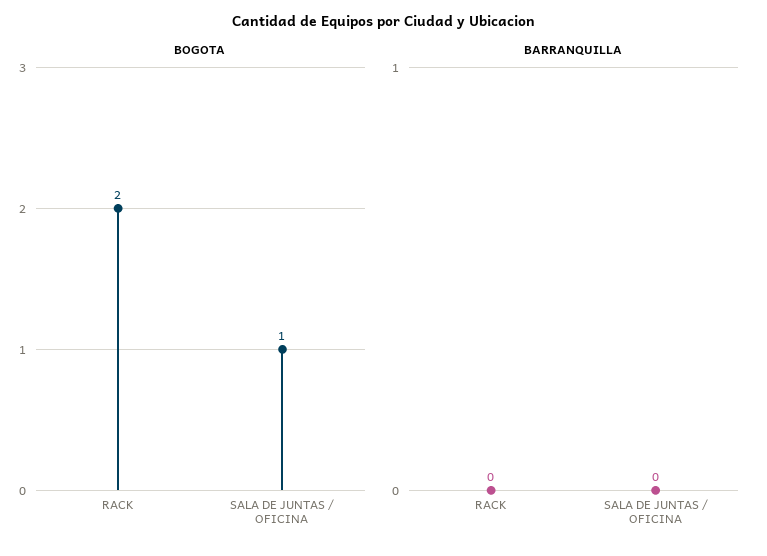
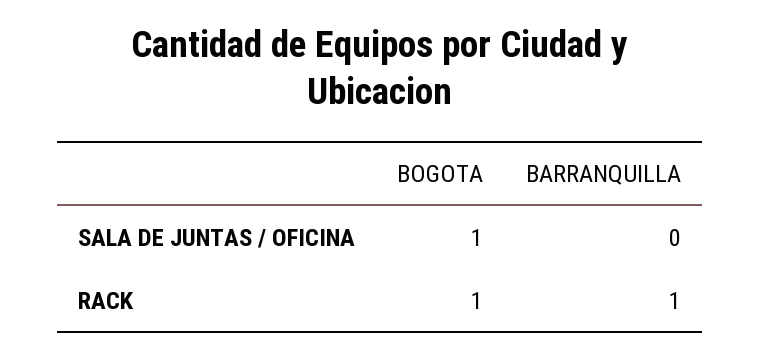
BOGOTA, RACK: 2 -> 1
BARRANQUILLA, RACK: 0 -> 1

